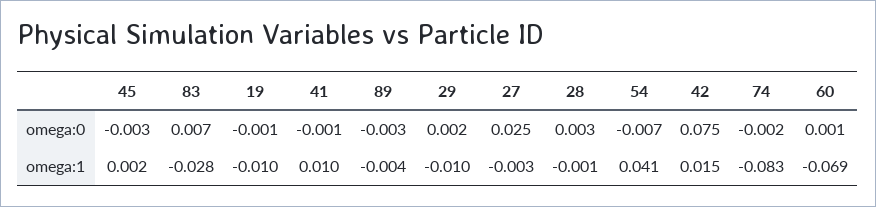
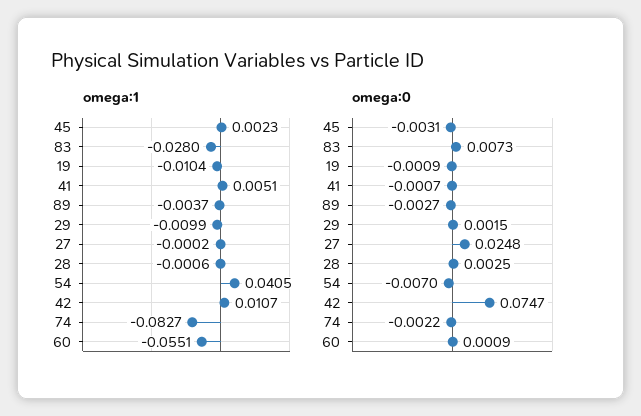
omega:1, 41: 0.01 -> 0.0051
omega:1, 27: -0.003 -> -0.0002
omega:1, 42: 0.015 -> 0.0107
omega:1, 60: -0.069 -> -0.0551

